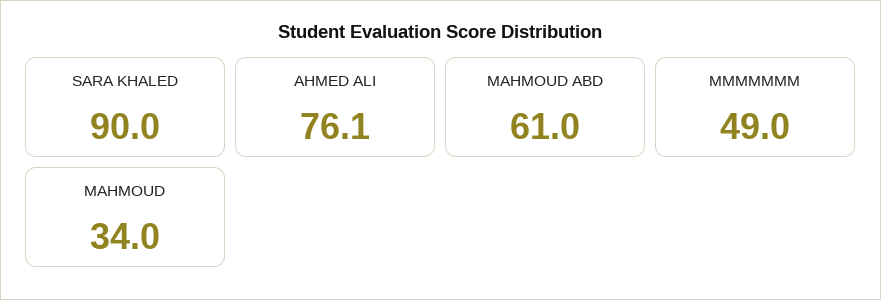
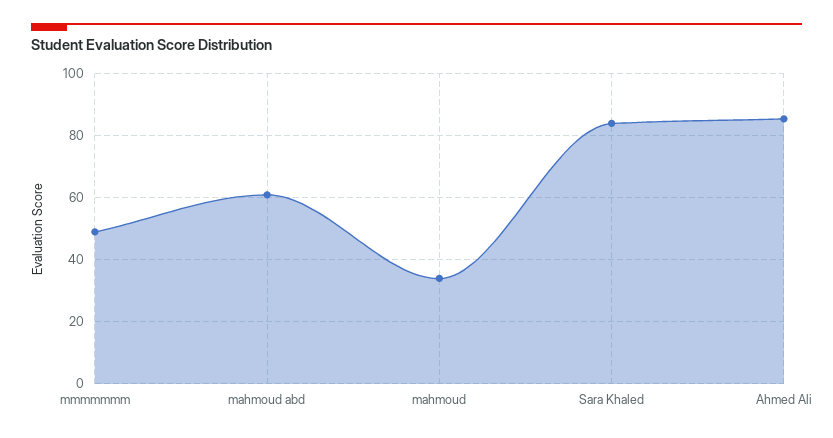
SARA KHALED: 90 -> 84
AHMED ALI: 76.1 -> 86

